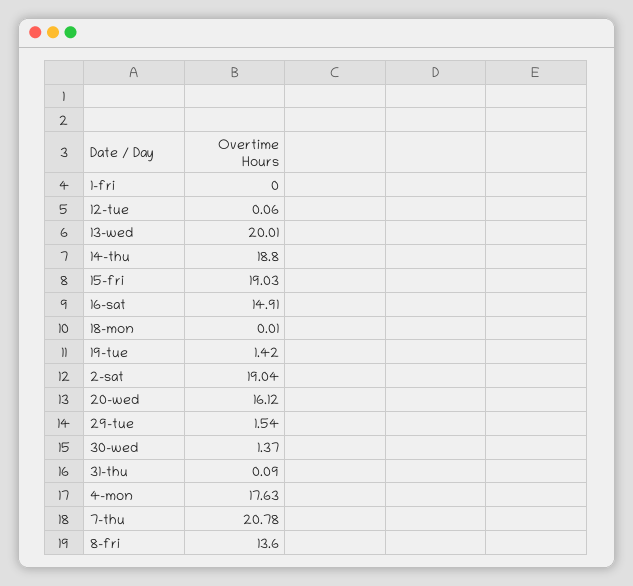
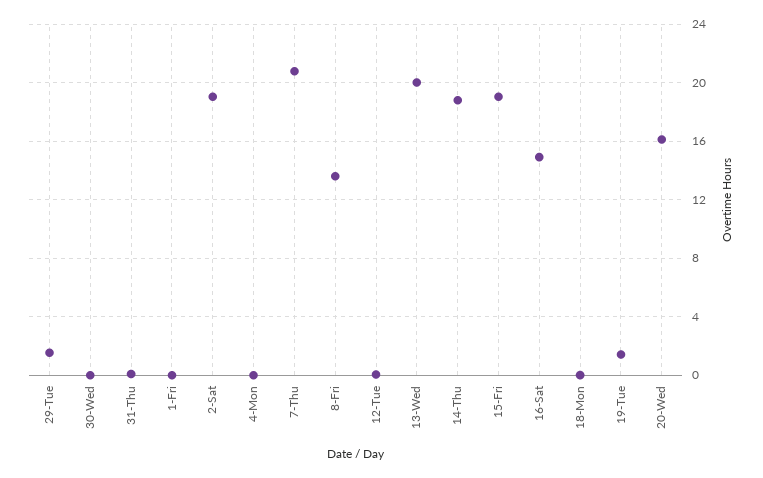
30-wed: 1.37 -> 0
4-mon: 17.63 -> 0

